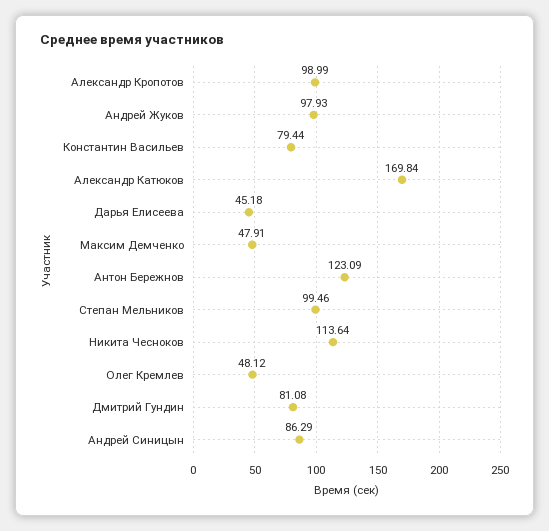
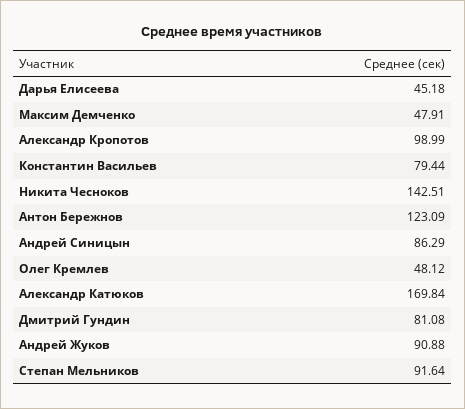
Андрей Жуков: 97.93 -> 90.88
Степан Мельников: 99.46 -> 91.64
Никита Чесноков: 113.64 -> 142.51

